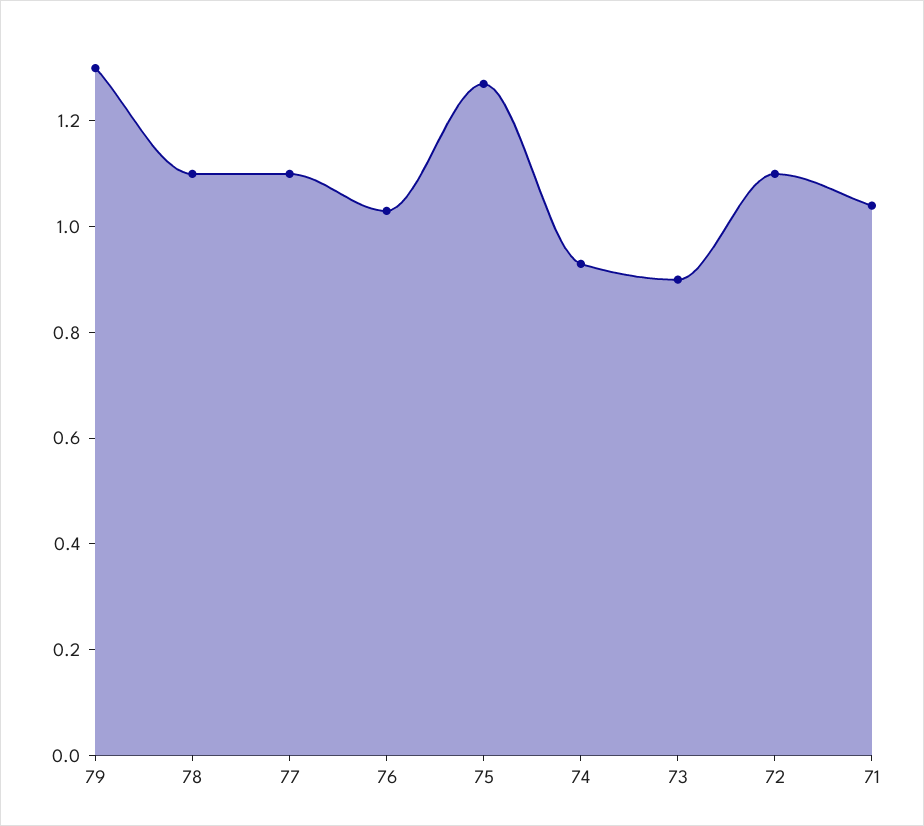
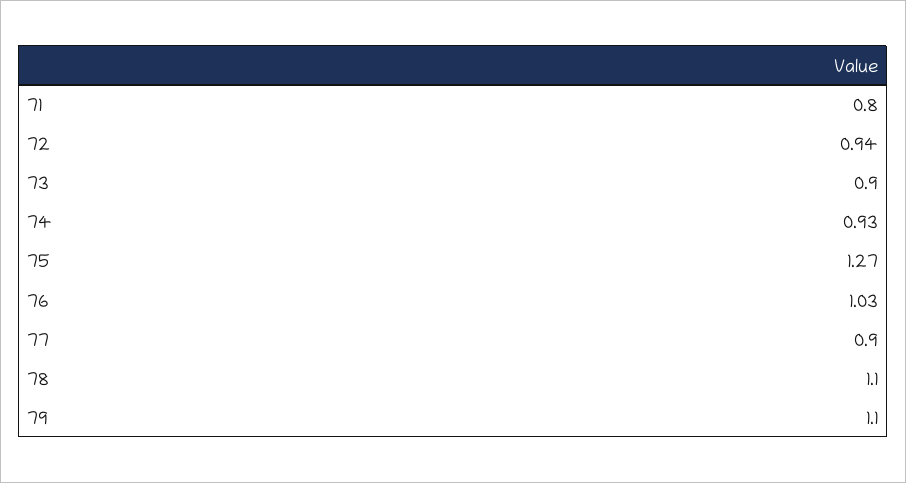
79: 1.3 -> 1.1
77: 1.1 -> 0.9
72: 1.1 -> 0.94
71: 1.05 -> 0.8

